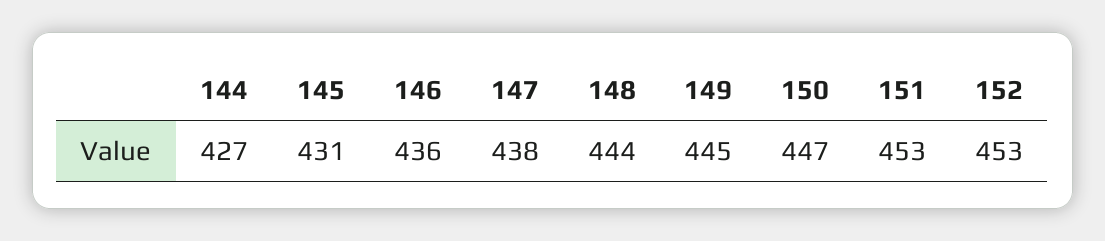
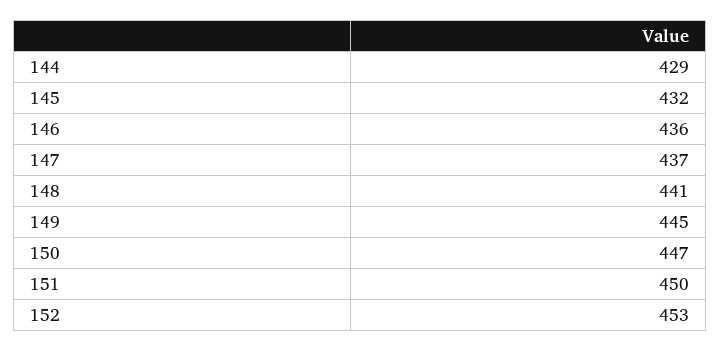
144: 427 -> 429
145: 431 -> 432
147: 438 -> 437
148: 444 -> 441
151: 453 -> 450

